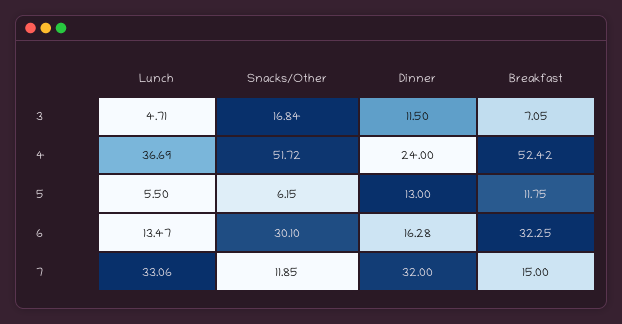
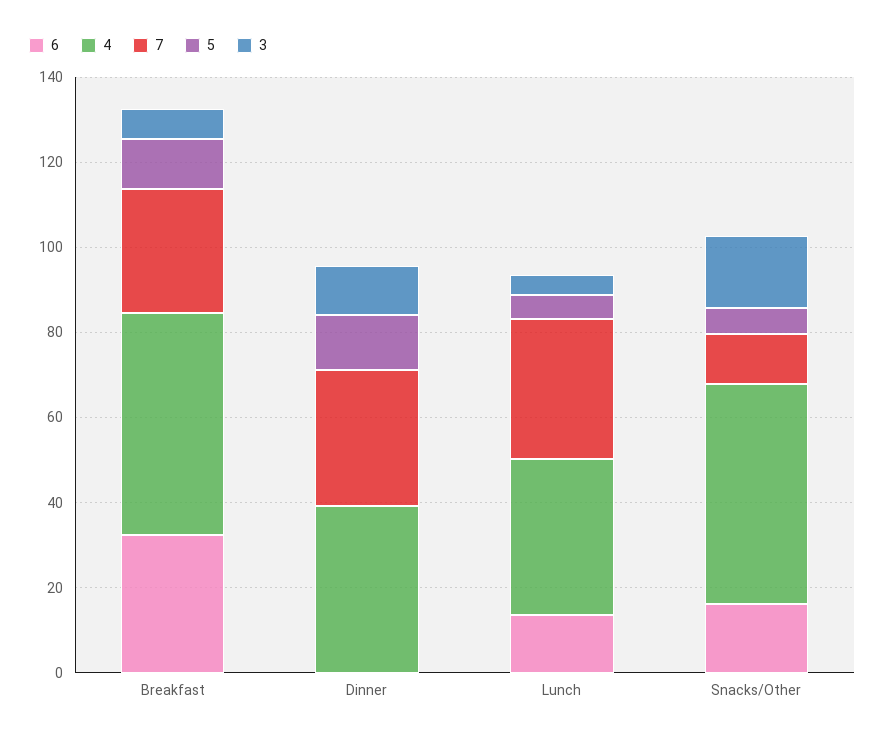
4, Dinner: 24 -> 40
6, Snacks/Other: 30.1 -> 15
6, Dinner: 16.28 -> 0
7, Breakfast: 15 -> 30

